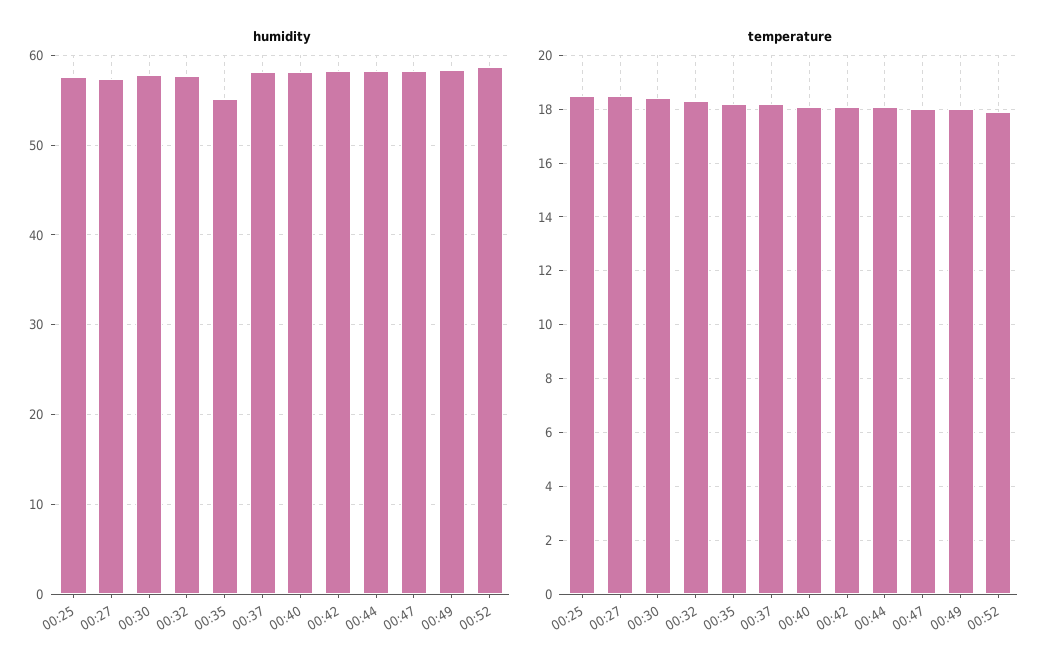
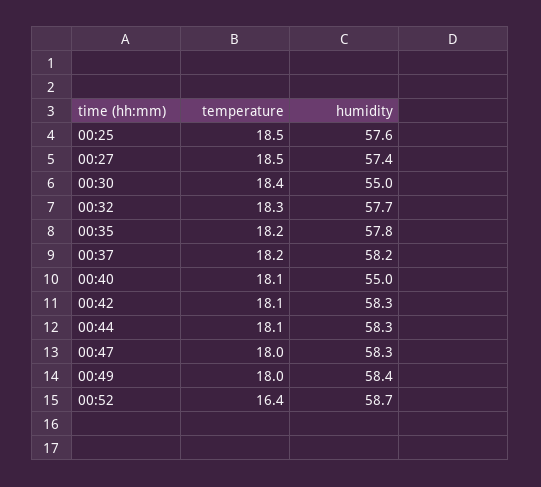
humidity, 00:30: 58 -> 55
humidity, 00:35: 55 -> 57.8
humidity, 00:40: 58 -> 55
temperature, 00:52: 18 -> 16.4

